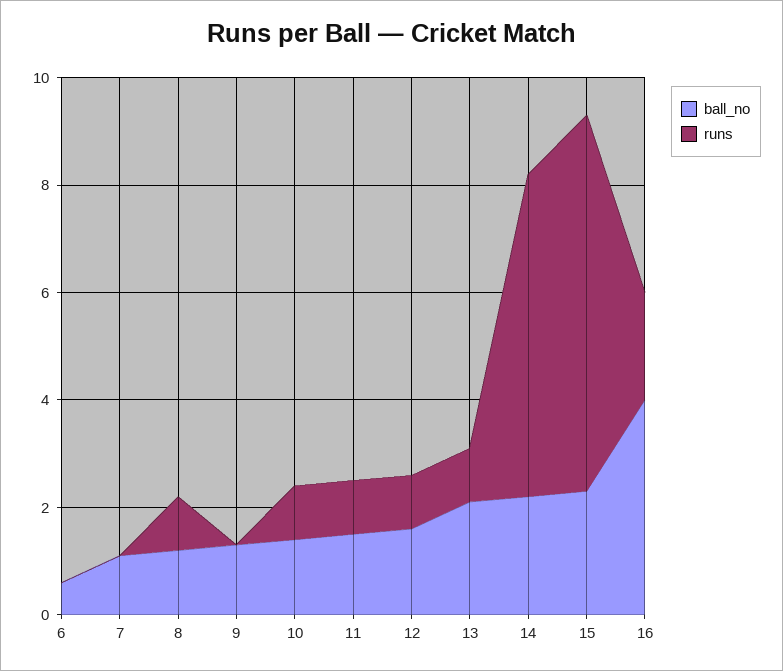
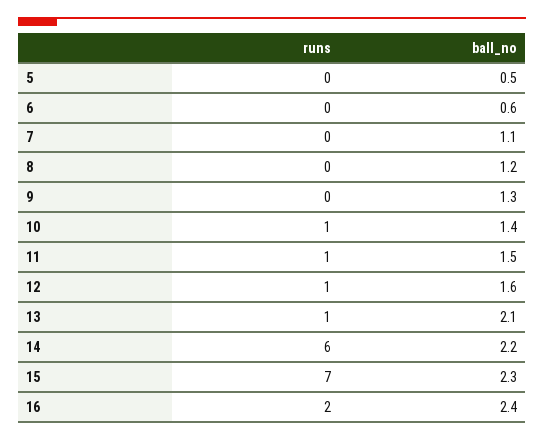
runs, 8: 1 -> 0
ball_no, 16: 4 -> 2.4
runs, 5: none -> 0
ball_no, 5: none -> 0.5

